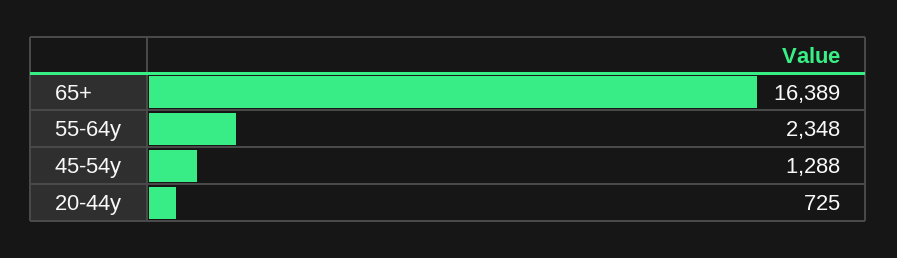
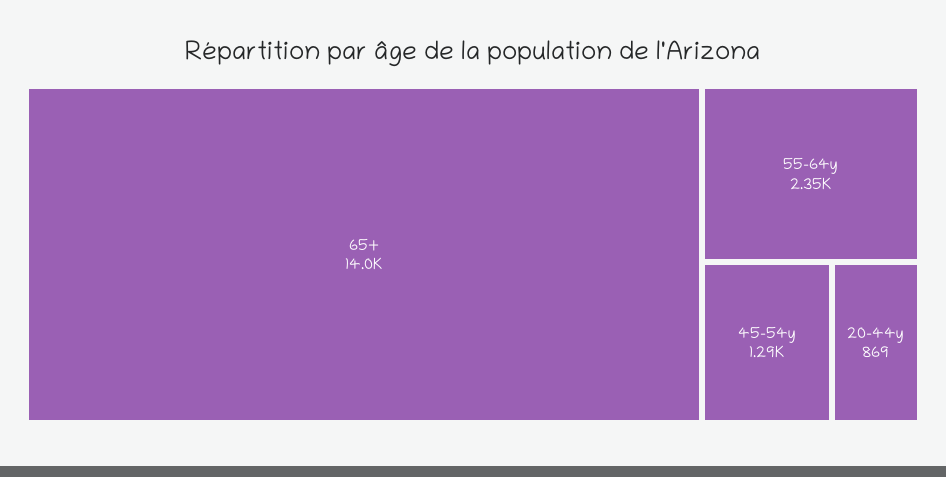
65+: 16389 -> 14000
20-44y: 725 -> 869

